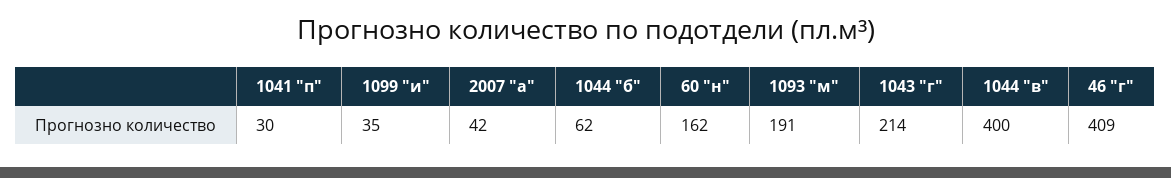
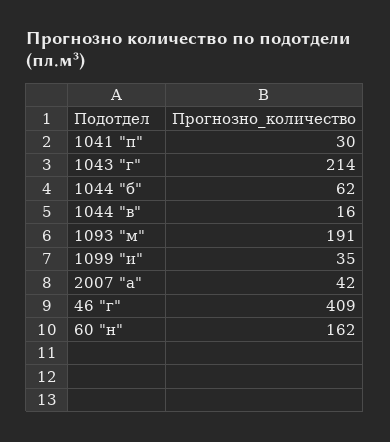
1044 "в": 400 -> 16

